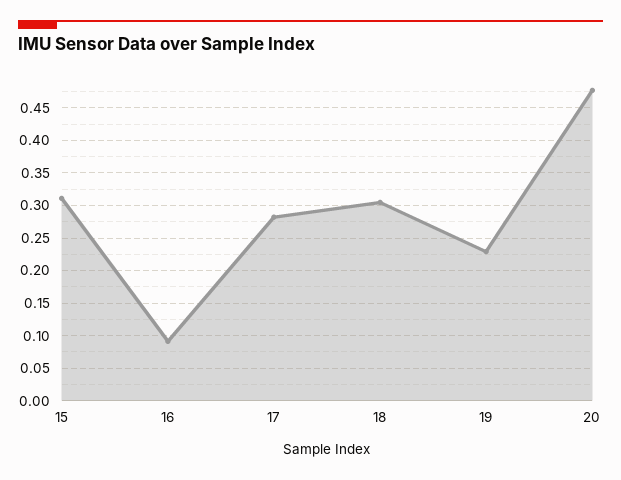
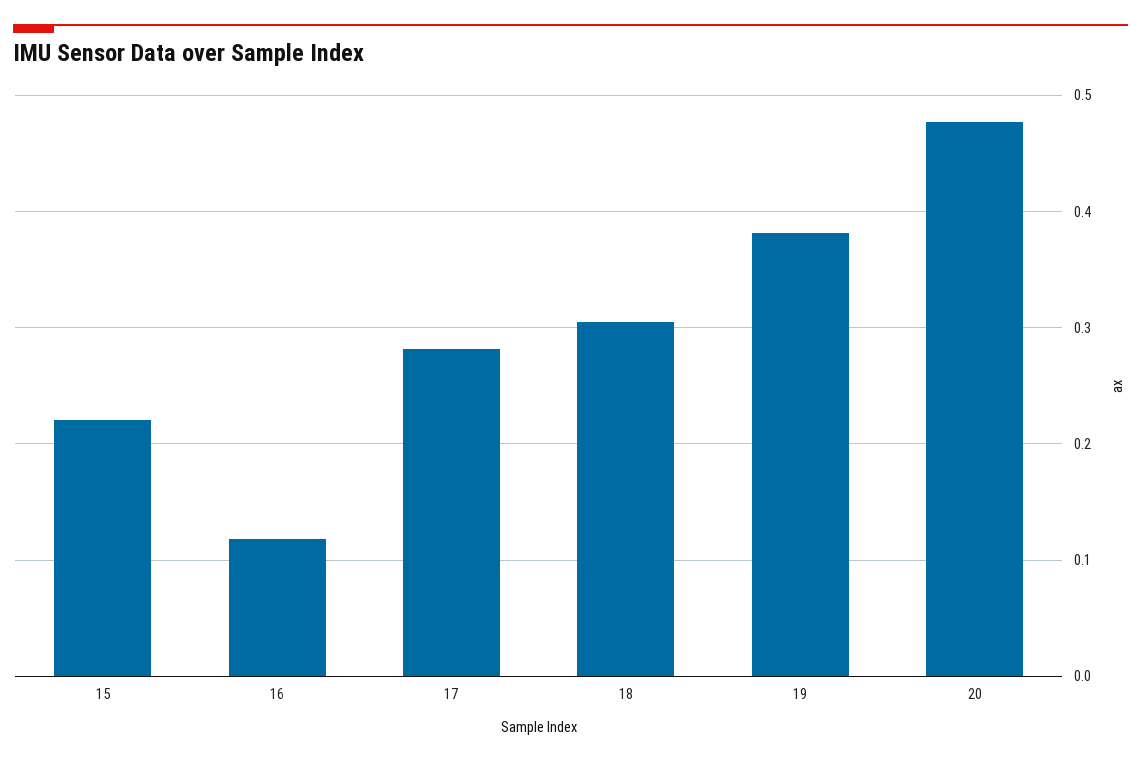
15: 0.31 -> 0.22
16: 0.09 -> 0.12
19: 0.23 -> 0.38

